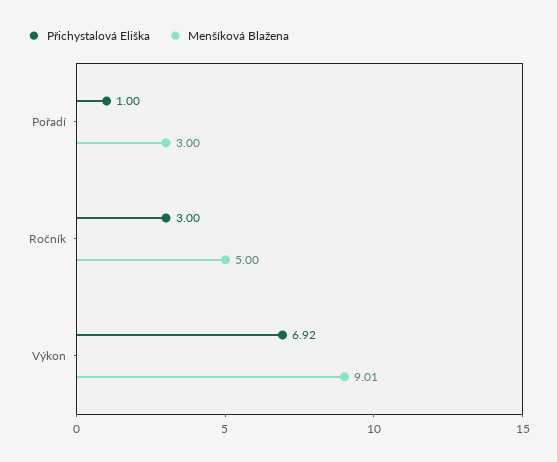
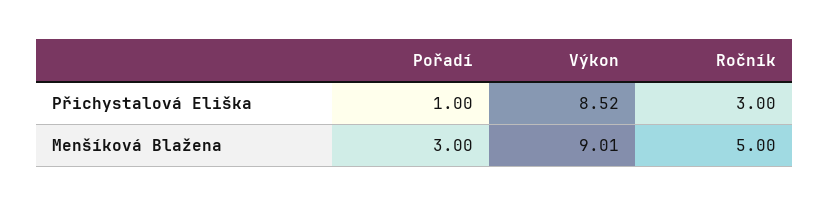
Přichystalová Eliška, Výkon: 6.92 -> 8.52

